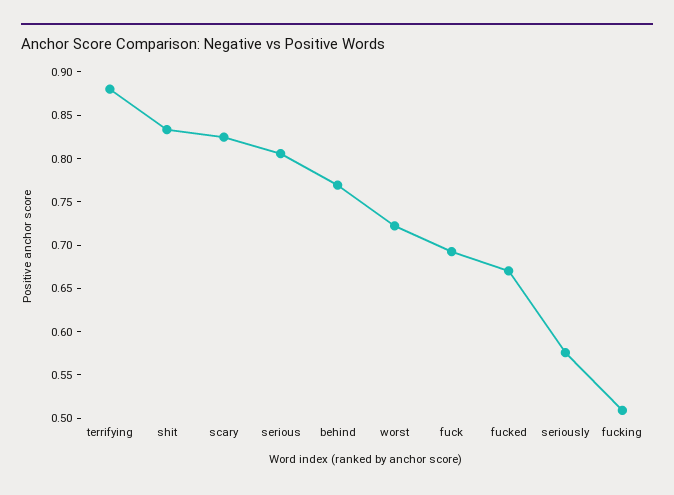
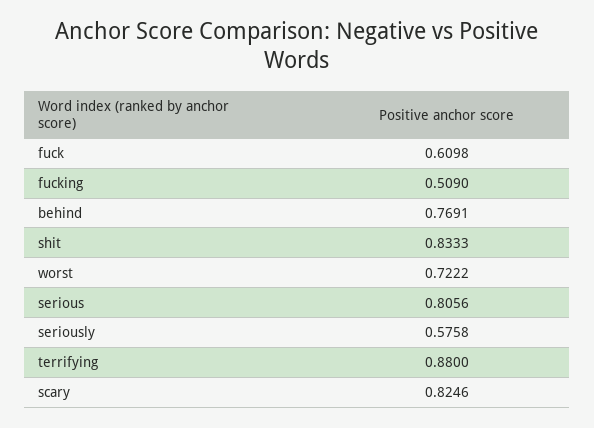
fuck: 0.69 -> 0.6098
fucked: 0.67 -> none

